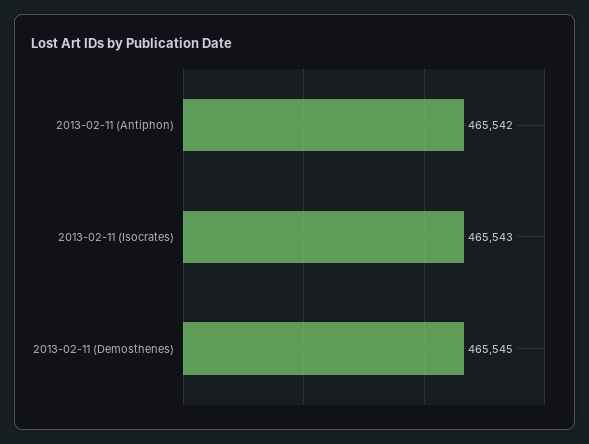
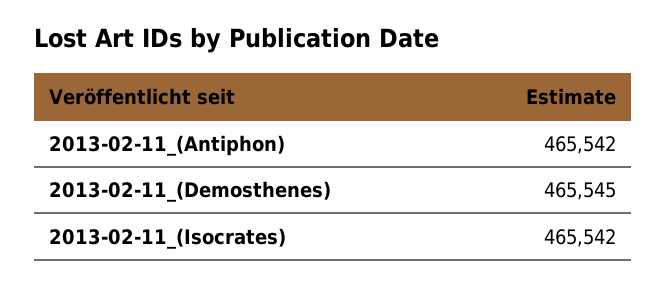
2013-02-11 (Isocrates): 465543 -> 465542

